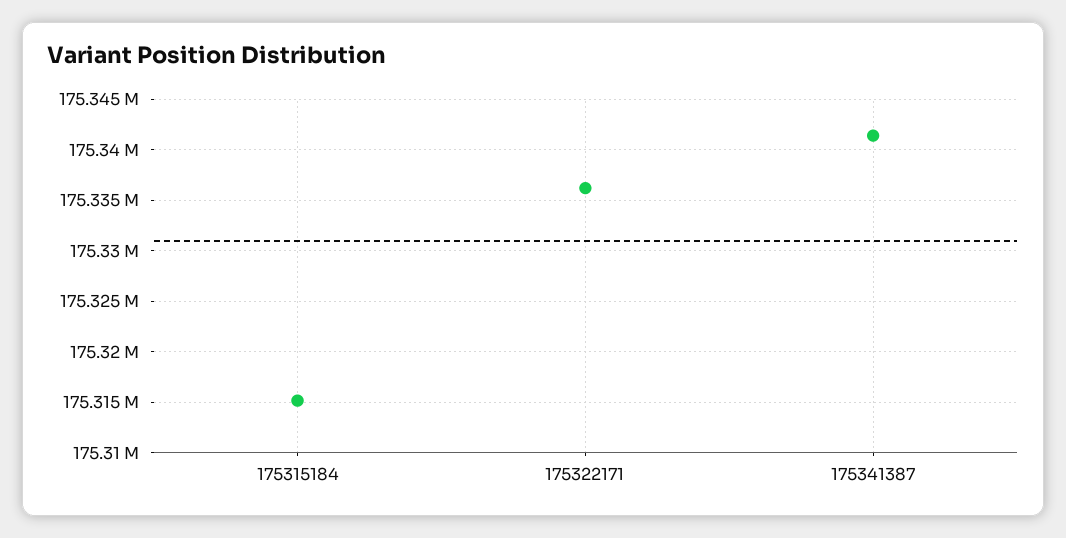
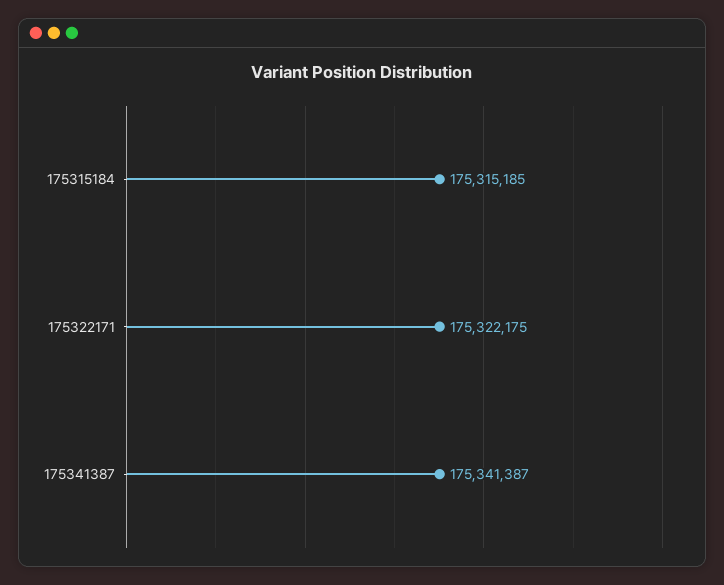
175322171: 175336000 -> 175322175

